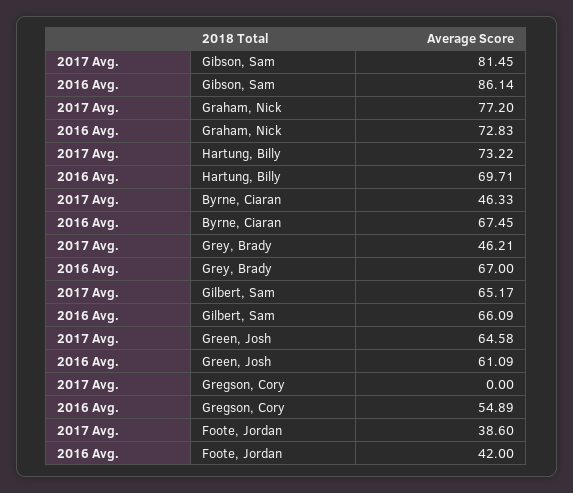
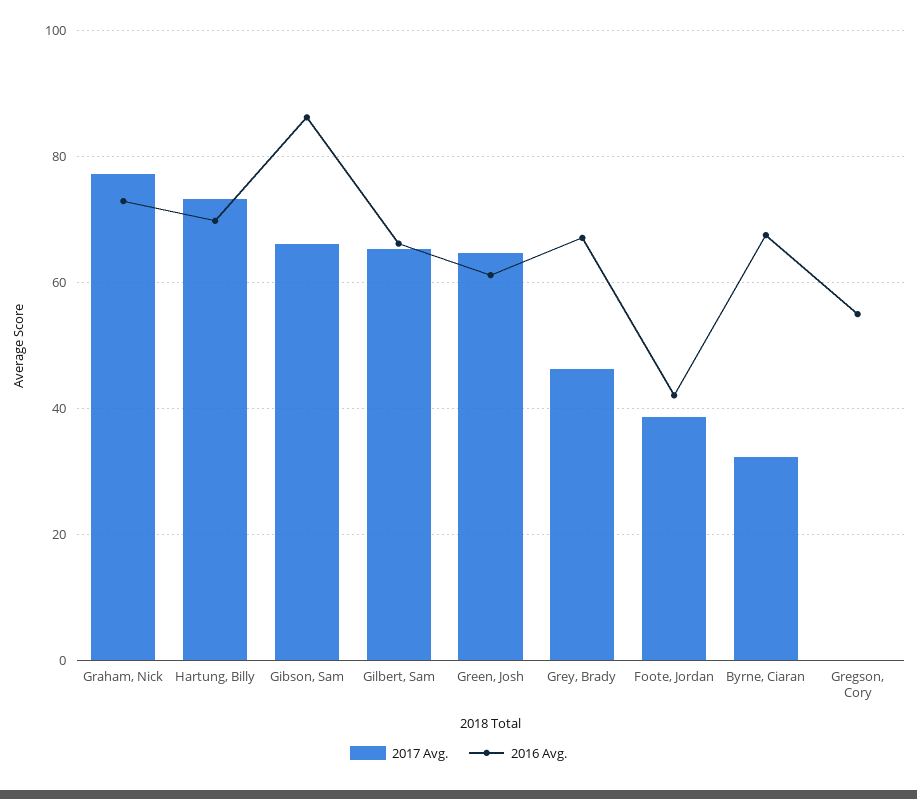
2017 Avg., Gibson, Sam: 81.45 -> 66
2017 Avg., Byrne, Ciaran: 46.33 -> 32

